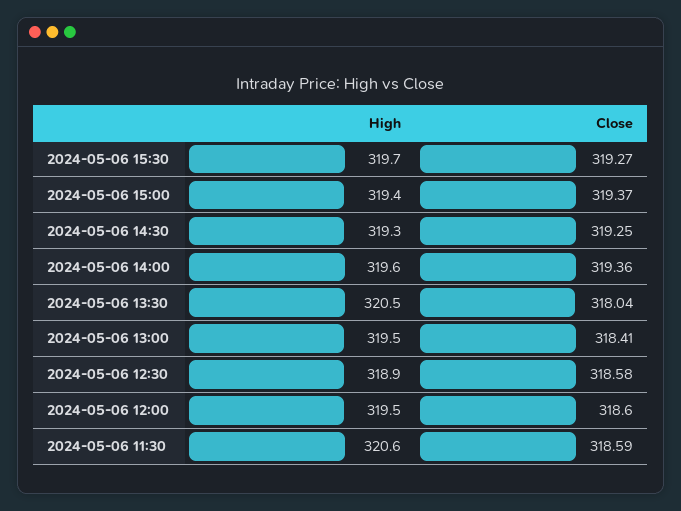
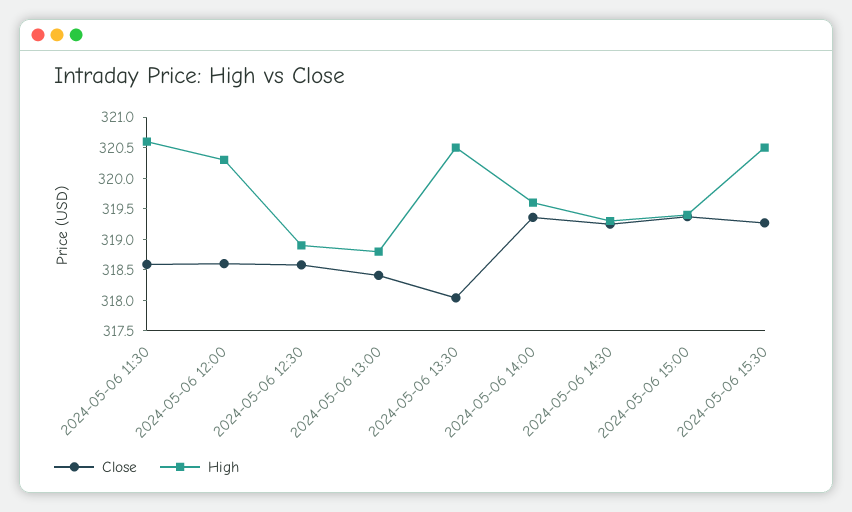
High, 2024-05-06 15:30: 319.7 -> 320.5
High, 2024-05-06 13:00: 319.5 -> 318.75
High, 2024-05-06 12:00: 319.5 -> 320.25

